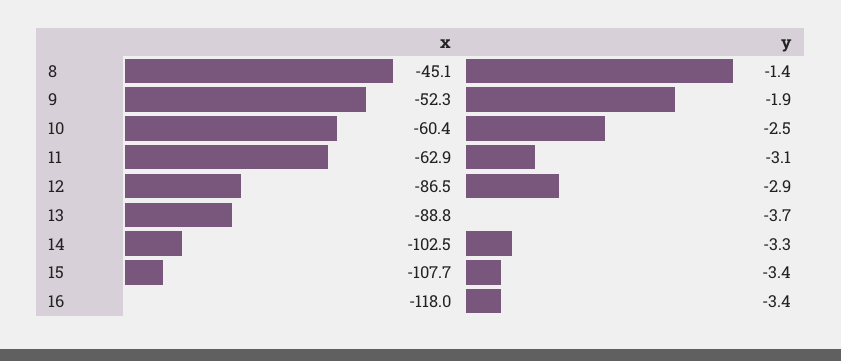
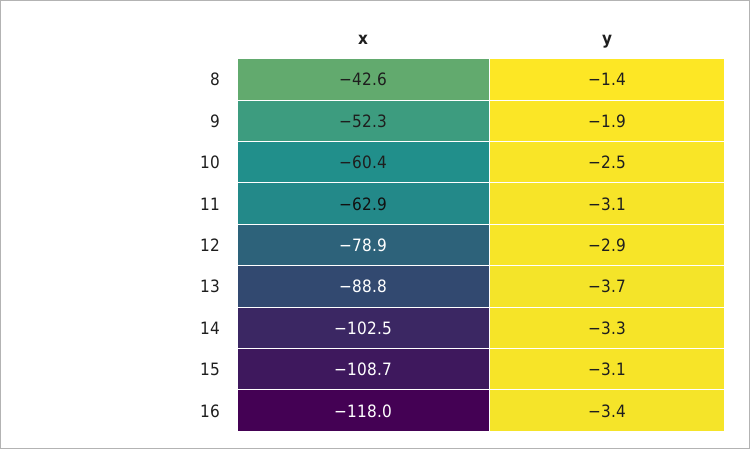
x, 8: -45.1 -> -42.6
x, 12: -86.5 -> -78.9
x, 15: -107.7 -> -108.7
y, 15: -3.4 -> -3.1

